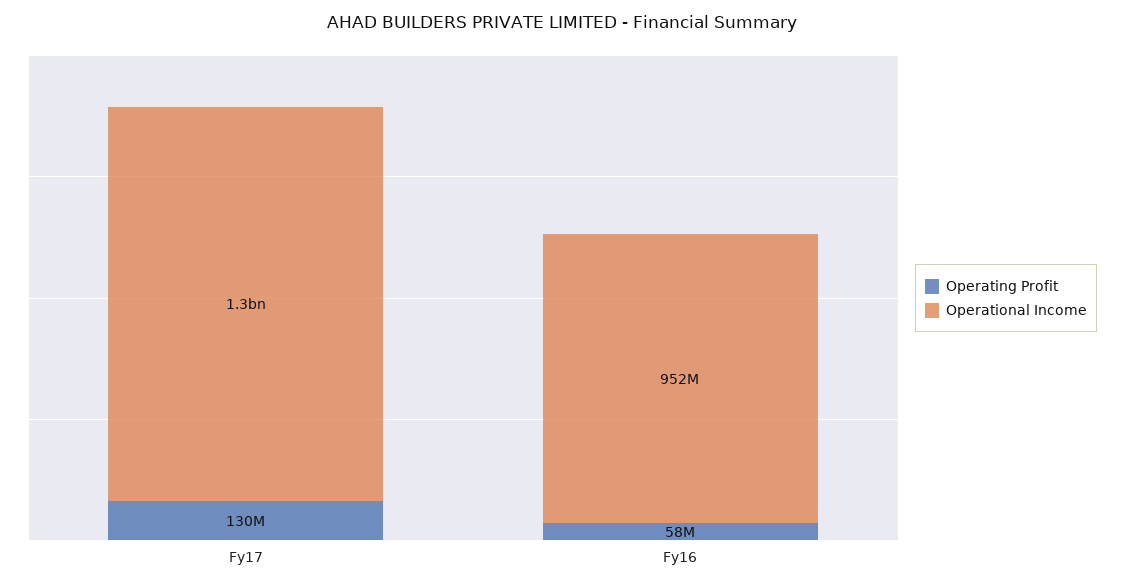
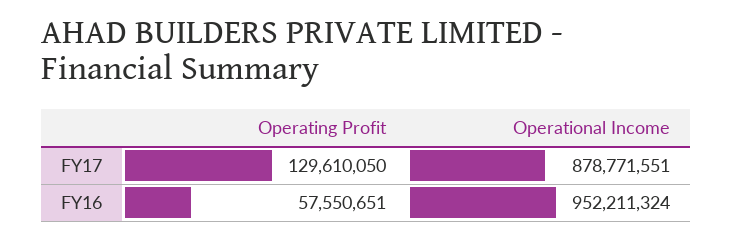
Operational Income, Fy17: 1300000000 -> 878771551

